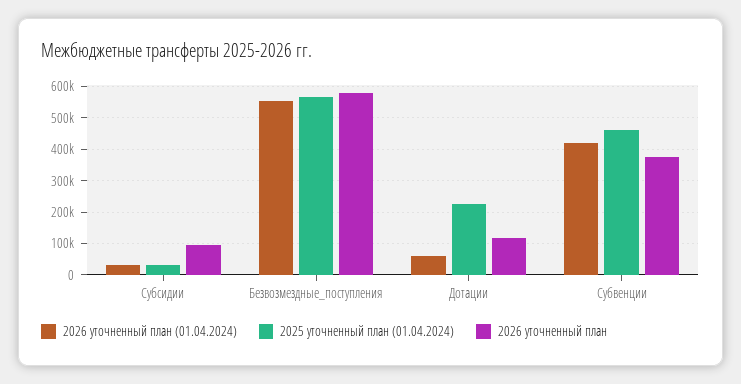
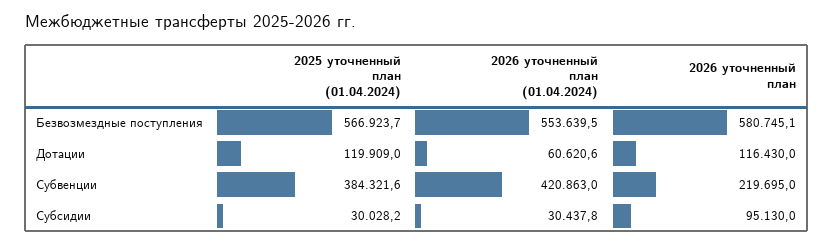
2025 уточненный план (01.04.2024), Дотации: 220000 -> 119909
2025 уточненный план (01.04.2024), Субвенции: 460000 -> 384321.6
2026 уточненный план, Субвенции: 380000 -> 219695

